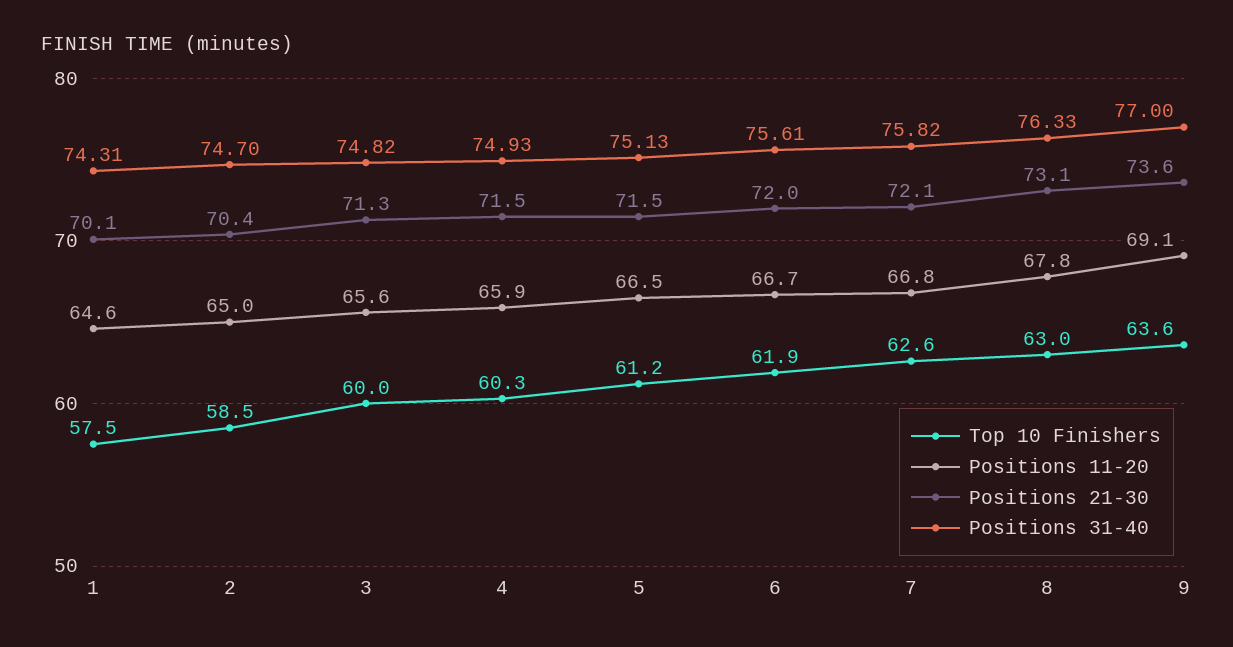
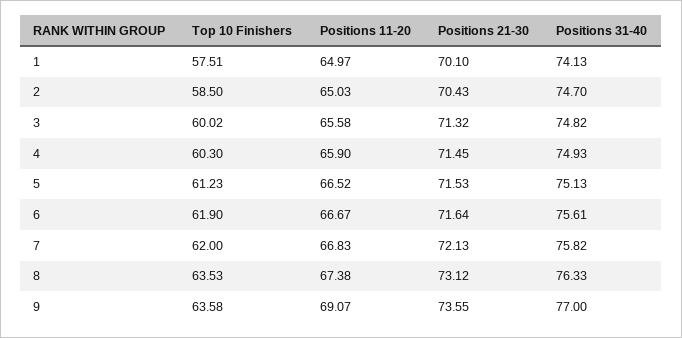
Positions 11-20, 1: 64.6 -> 64.97
Positions 31-40, 1: 74.31 -> 74.13
Positions 21-30, 6: 72 -> 71.64
Top 10 Finishers, 7: 62.6 -> 62
Top 10 Finishers, 8: 63 -> 63.53
Positions 11-20, 8: 67.8 -> 67.38

